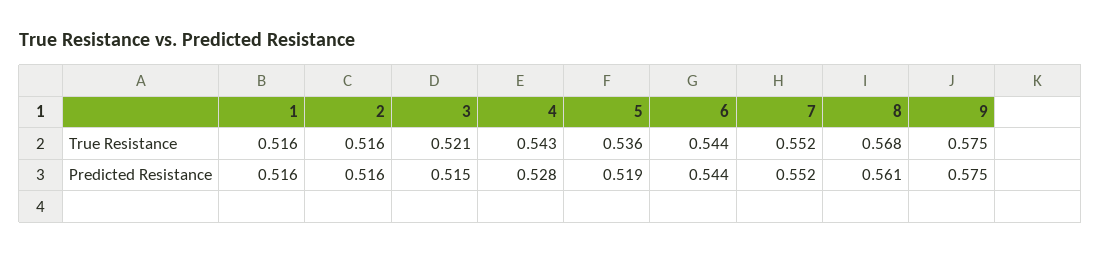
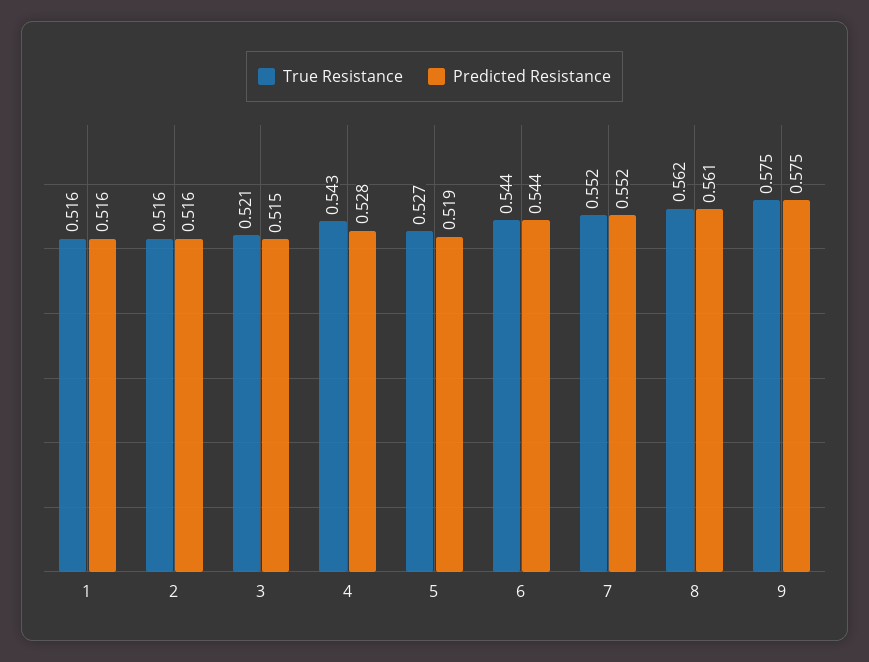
True Resistance, 5: 0.536 -> 0.527
True Resistance, 8: 0.568 -> 0.562

